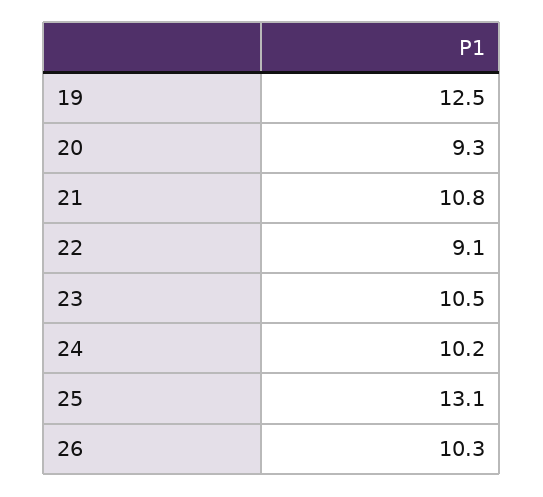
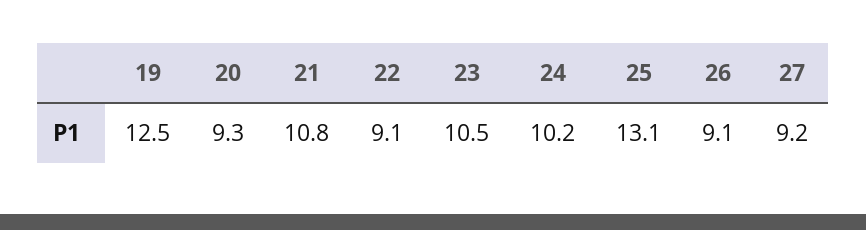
26: 10.3 -> 9.1
27: none -> 9.2

